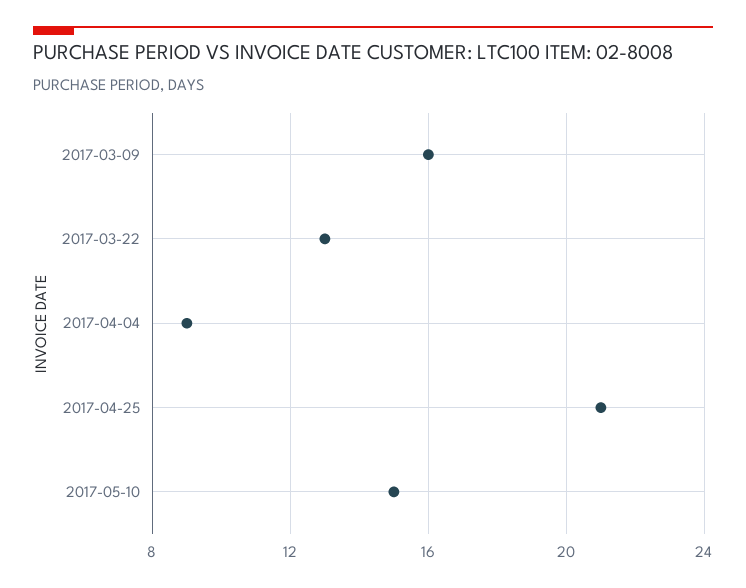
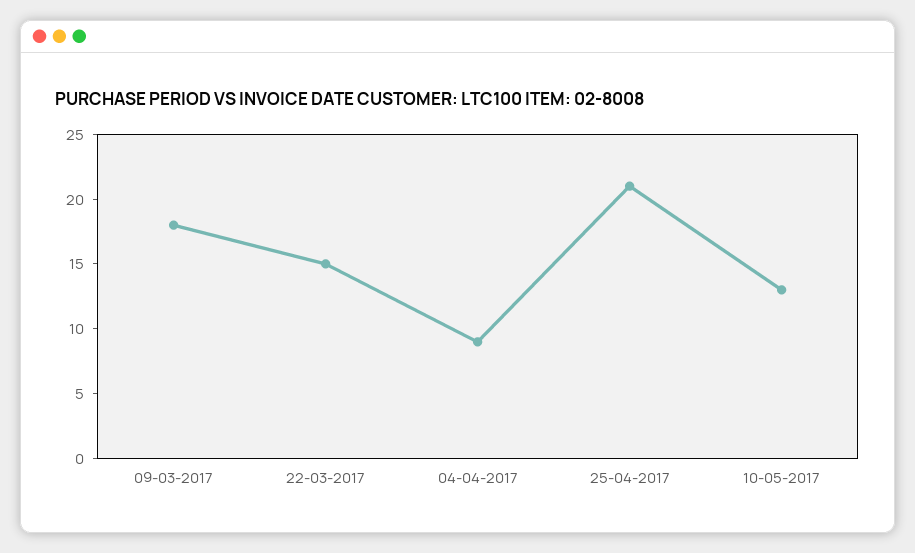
2017-03-09: 16 -> 18
2017-03-22: 13 -> 15
2017-05-10: 15 -> 13

